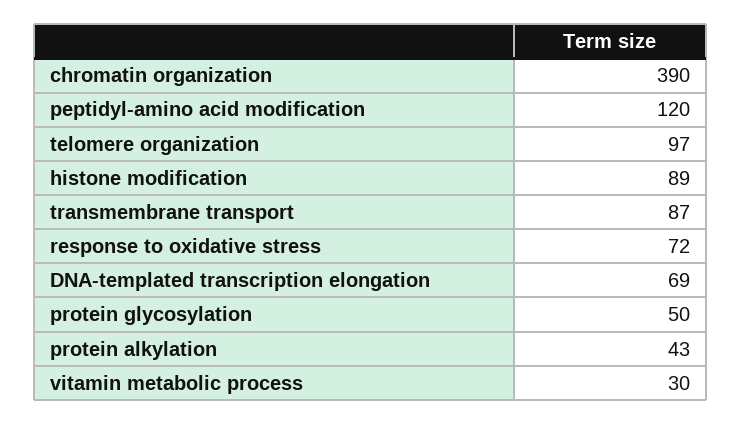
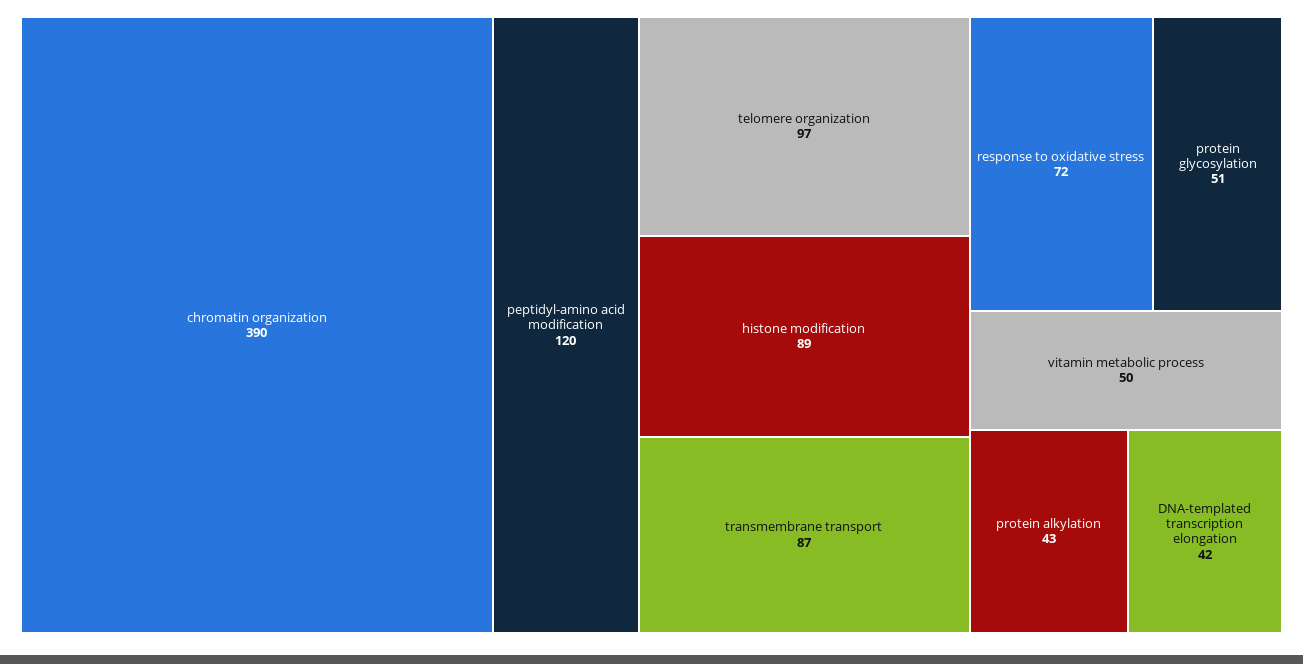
DNA-templated transcription elongation: 69 -> 42
protein glycosylation: 50 -> 51
vitamin metabolic process: 30 -> 50

